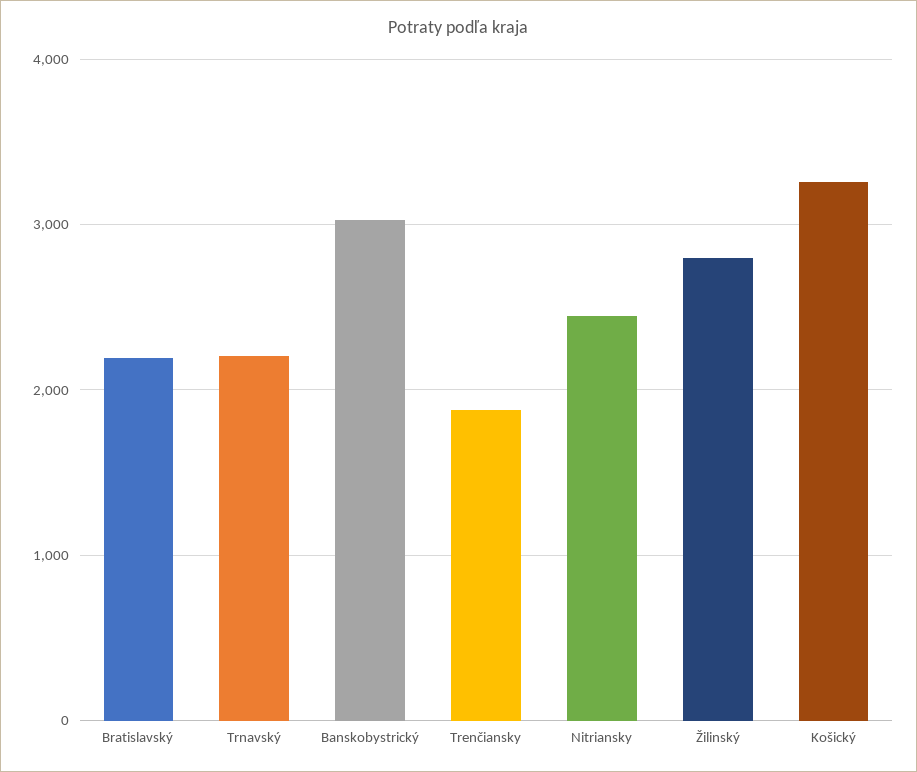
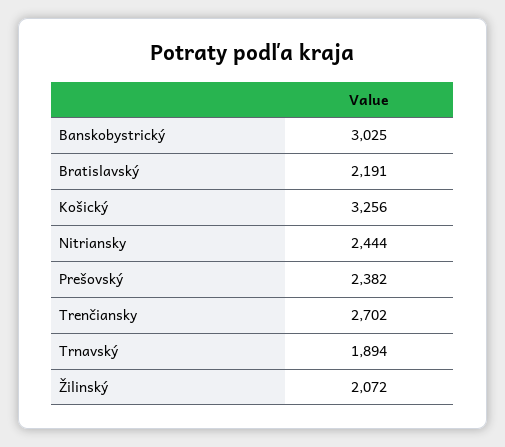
Trnavský: 2200 -> 1894
Trenčiansky: 1900 -> 2702
Žilinský: 2800 -> 2072
Prešovský: none -> 2382

